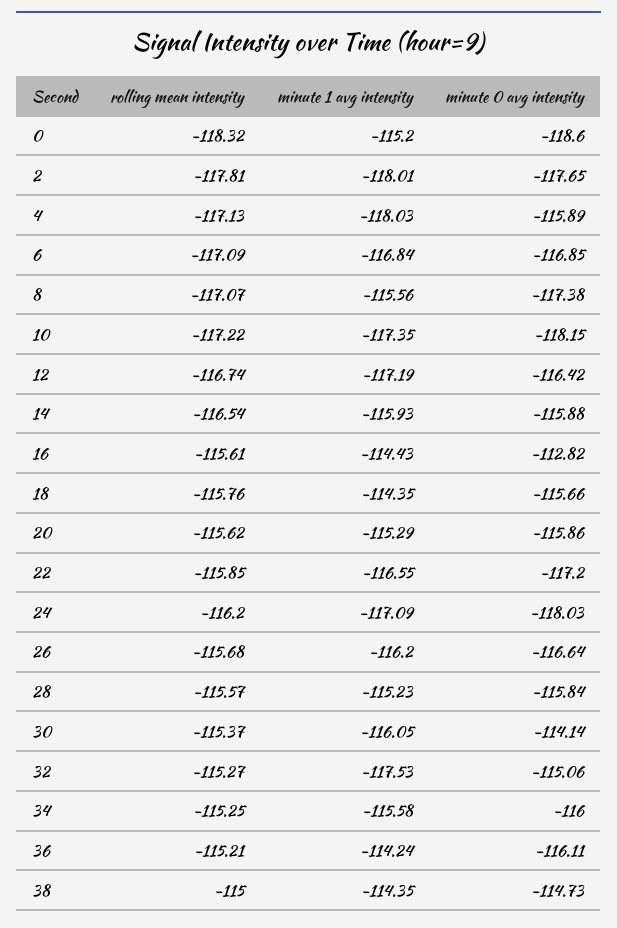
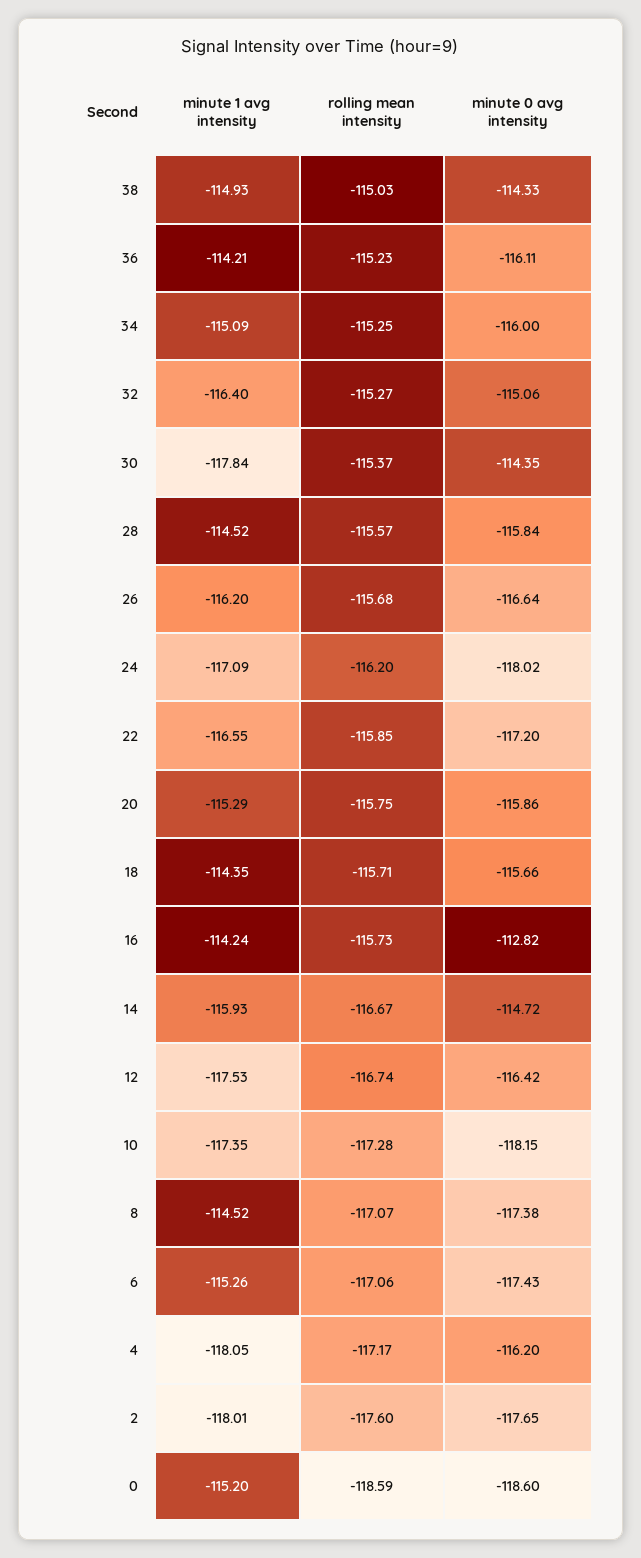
rolling mean intensity, 0: -118.32 -> -118.59
rolling mean intensity, 2: -117.81 -> -117.6
rolling mean intensity, 4: -117.13 -> -117.17
minute 1 avg intensity, 4: -118.03 -> -118.05
minute 0 avg intensity, 4: -115.89 -> -116.2
rolling mean intensity, 6: -117.09 -> -117.06
minute 1 avg intensity, 6: -116.84 -> -115.26
minute 0 avg intensity, 6: -116.85 -> -117.43
minute 1 avg intensity, 8: -115.56 -> -114.52
rolling mean intensity, 10: -117.22 -> -117.28
minute 1 avg intensity, 12: -117.19 -> -117.53
rolling mean intensity, 14: -116.54 -> -116.67
minute 0 avg intensity, 14: -115.88 -> -114.72
rolling mean intensity, 16: -115.61 -> -115.73
minute 1 avg intensity, 16: -114.43 -> -114.24
rolling mean intensity, 18: -115.76 -> -115.71
rolling mean intensity, 20: -115.62 -> -115.75
minute 0 avg intensity, 24: -118.03 -> -118.02
minute 1 avg intensity, 28: -115.23 -> -114.52
minute 1 avg intensity, 30: -116.05 -> -117.84
minute 0 avg intensity, 30: -114.14 -> -114.35
minute 1 avg intensity, 32: -117.53 -> -116.4
minute 1 avg intensity, 34: -115.58 -> -115.09
rolling mean intensity, 36: -115.21 -> -115.23
minute 1 avg intensity, 36: -114.24 -> -114.21
rolling mean intensity, 38: -115 -> -115.03
minute 1 avg intensity, 38: -114.35 -> -114.93
minute 0 avg intensity, 38: -114.73 -> -114.33

